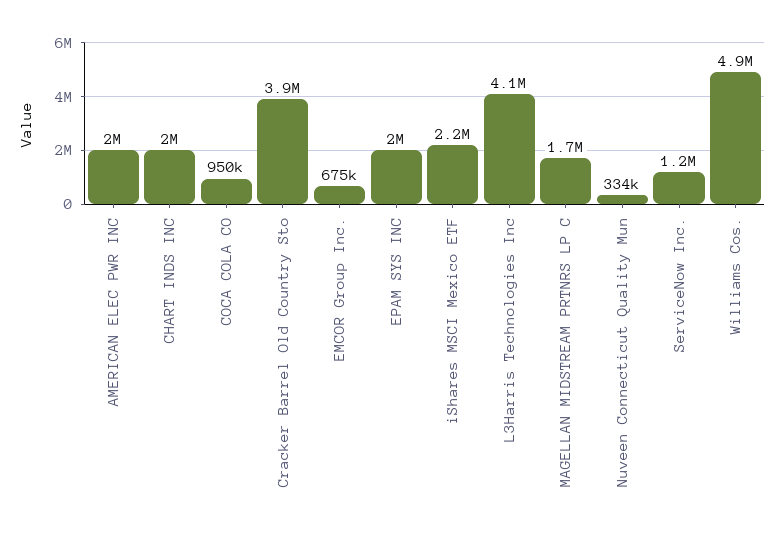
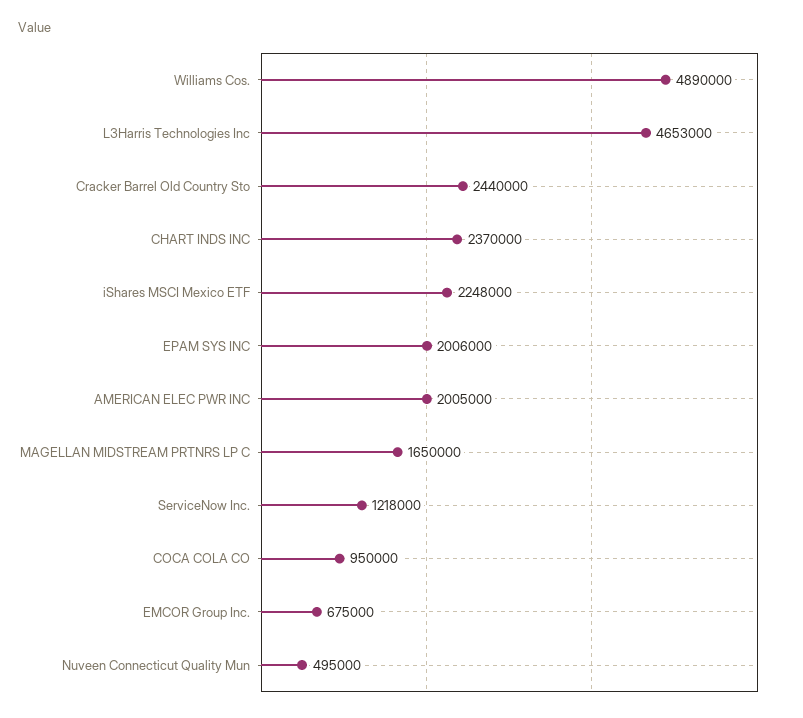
CHART INDS INC: 2000000 -> 2370000
Cracker Barrel Old Country Sto: 3900000 -> 2440000
L3Harris Technologies Inc: 4100000 -> 4653000
Nuveen Connecticut Quality Mun: 334000 -> 495000

